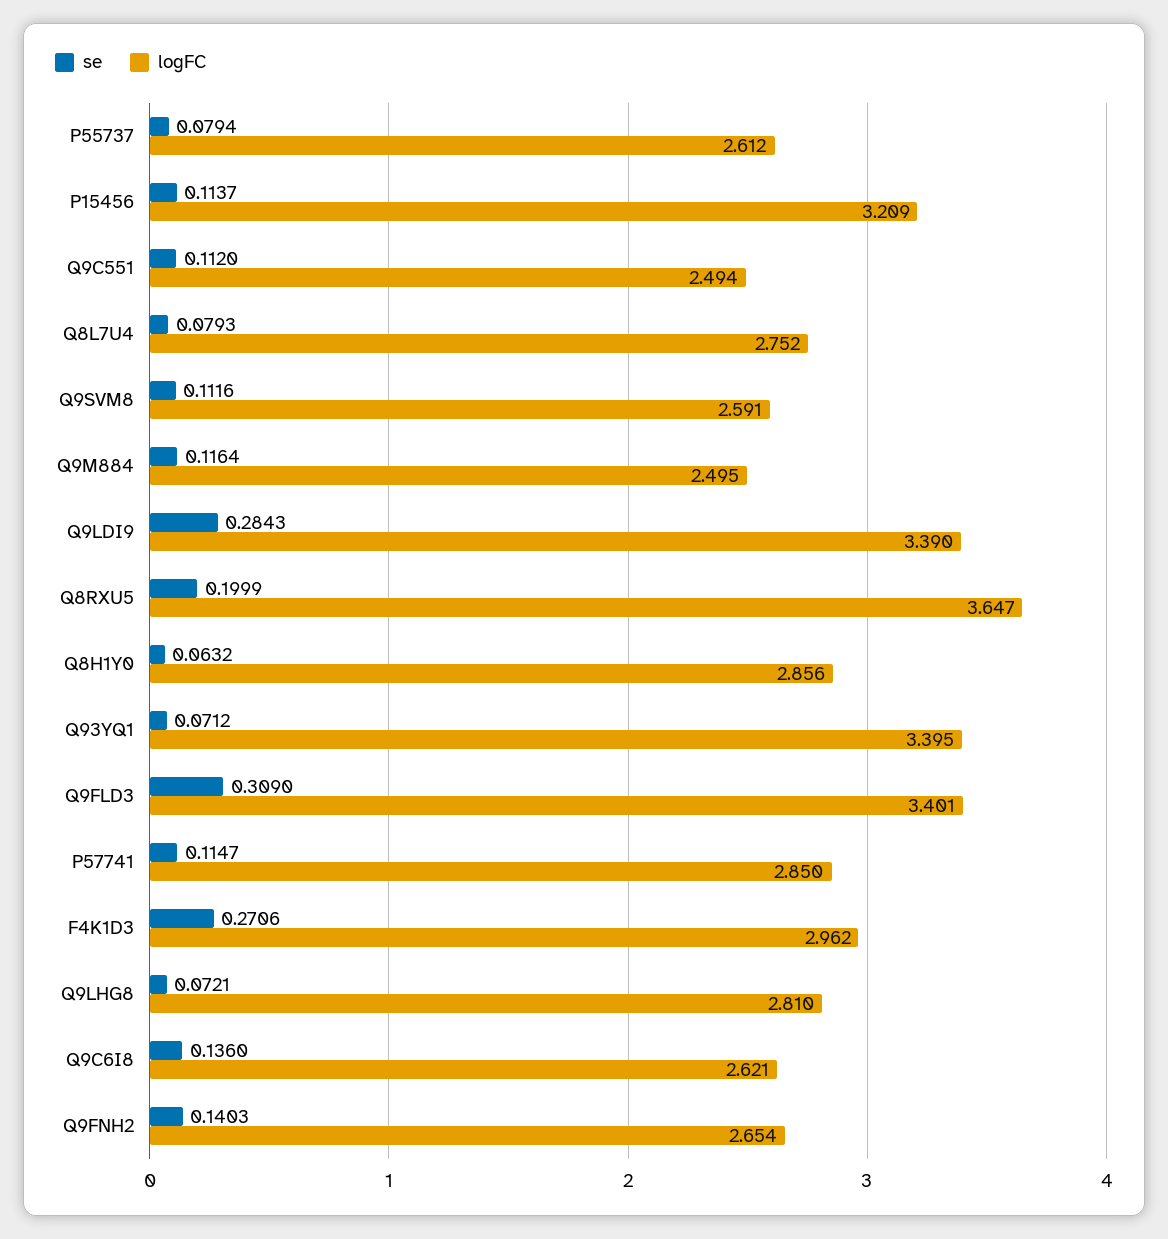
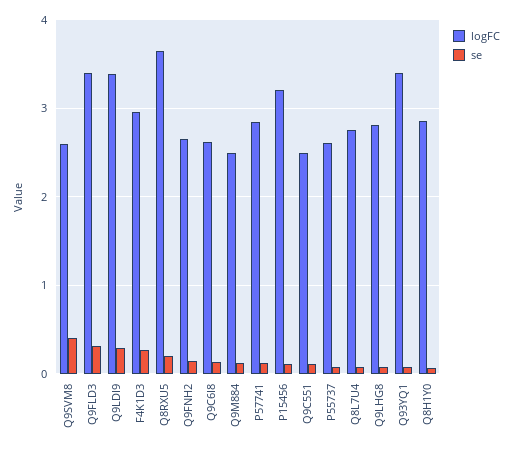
se, Q9SVM8: 0.1116 -> 0.4

